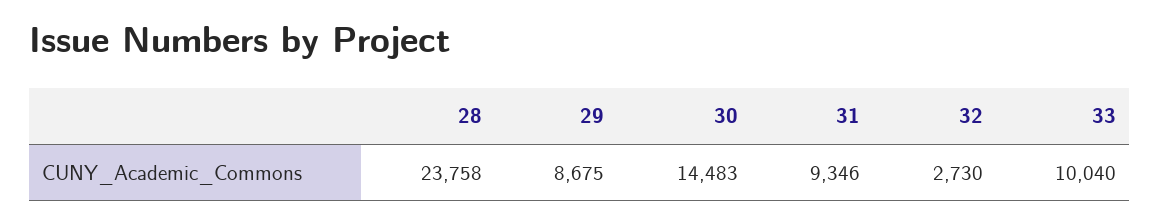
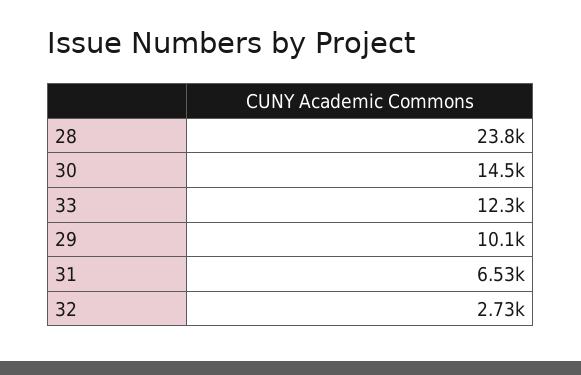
29: 8675 -> 10100
31: 9346 -> 6530
33: 10040 -> 12300

